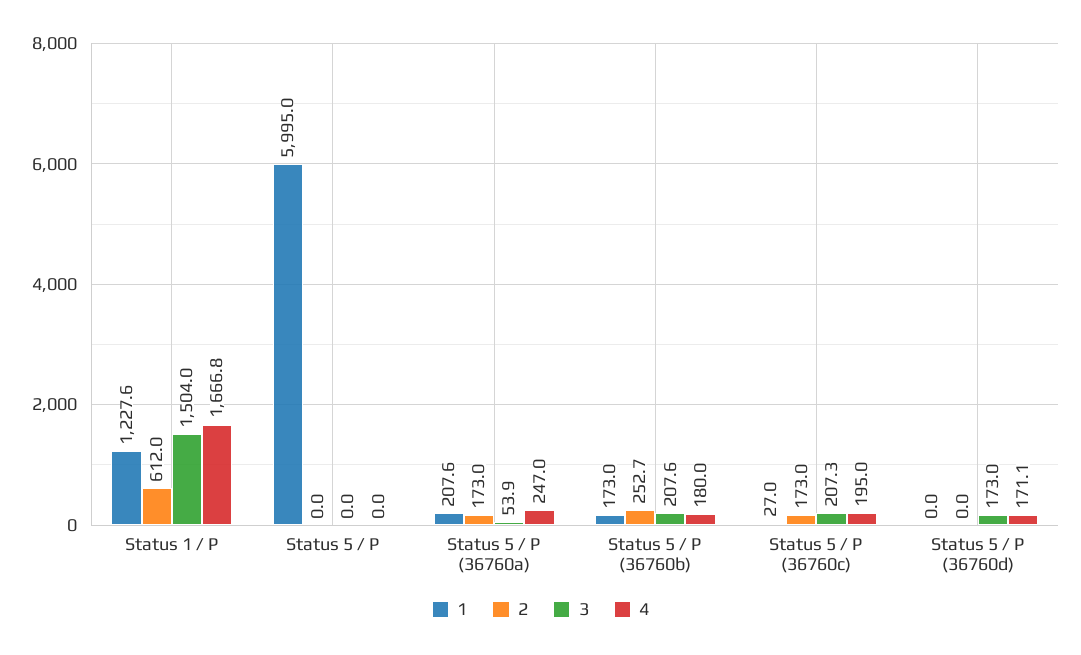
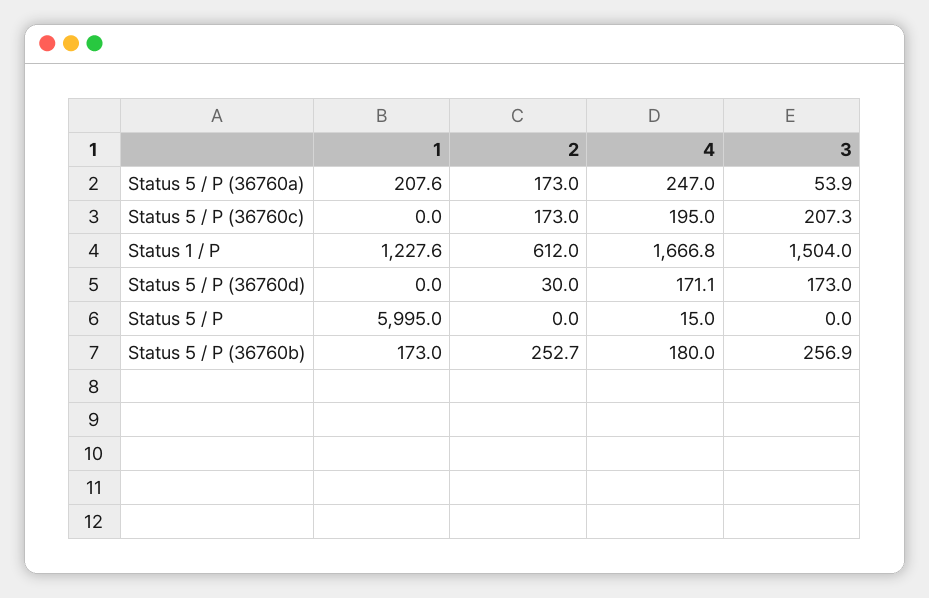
4, Status 5 / P: 0 -> 15
3, Status 5 / P (36760b): 207.6 -> 256.9
1, Status 5 / P (36760c): 27 -> 0
2, Status 5 / P (36760d): 0 -> 30

